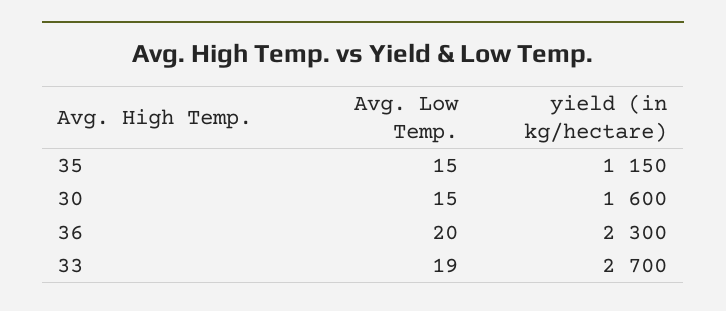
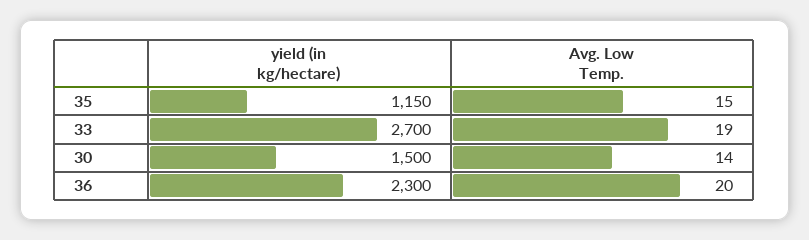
Avg. Low Temp., 30: 15 -> 14
yield (in kg/hectare), 30: 1600 -> 1500

